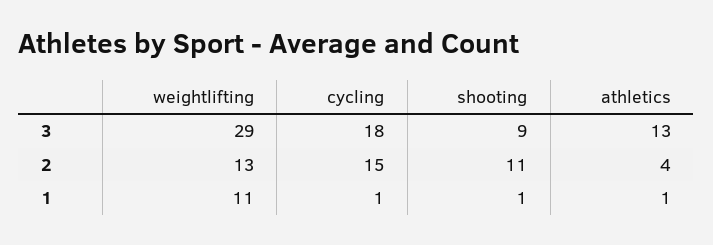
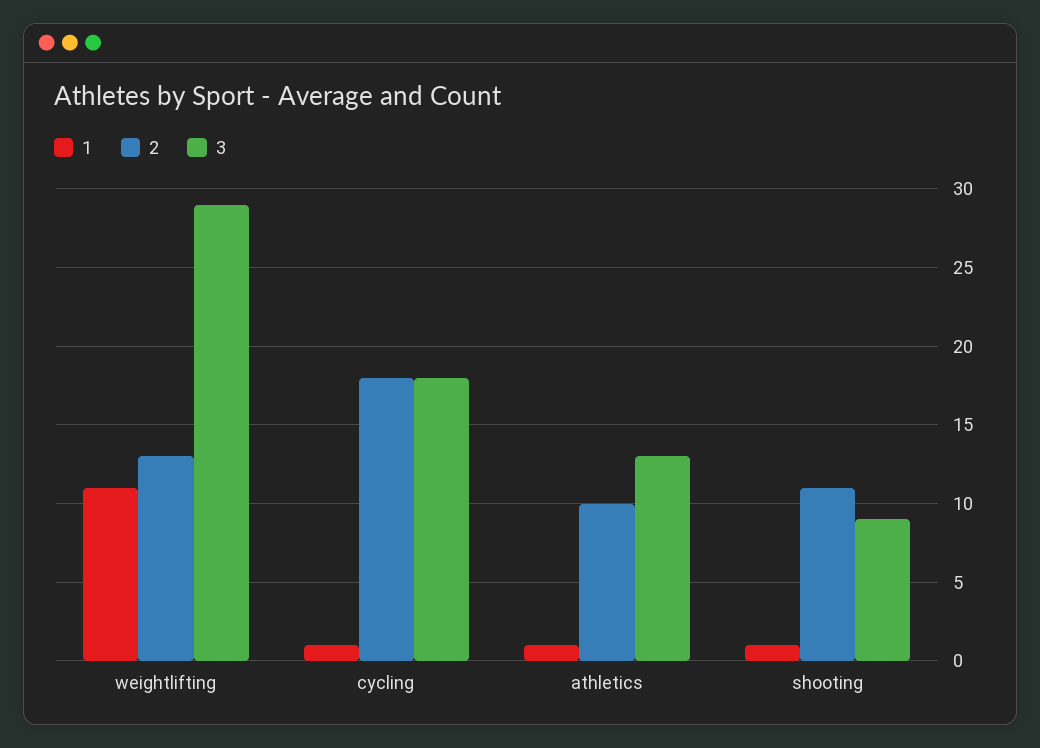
2, cycling: 15 -> 18
2, athletics: 4 -> 10

